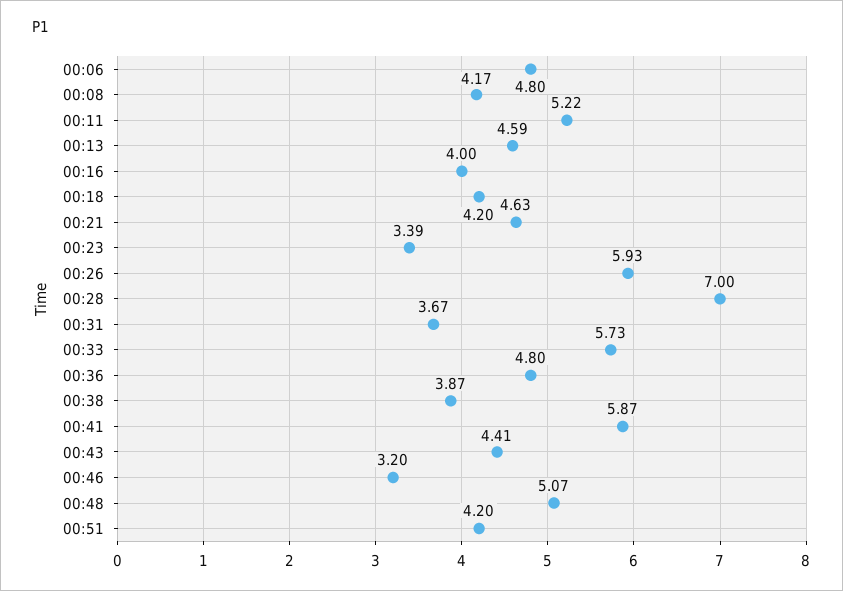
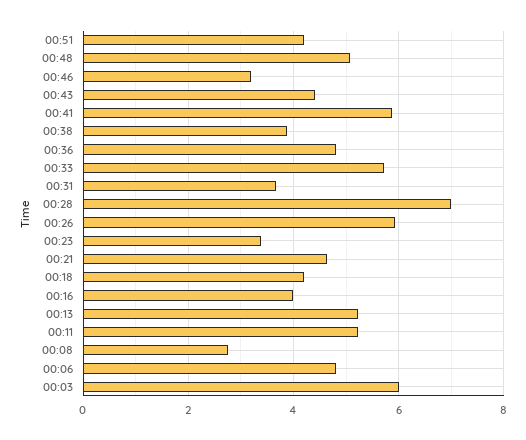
00:08: 4.17 -> 2.8
00:13: 4.59 -> 5.2
00:03: none -> 6

